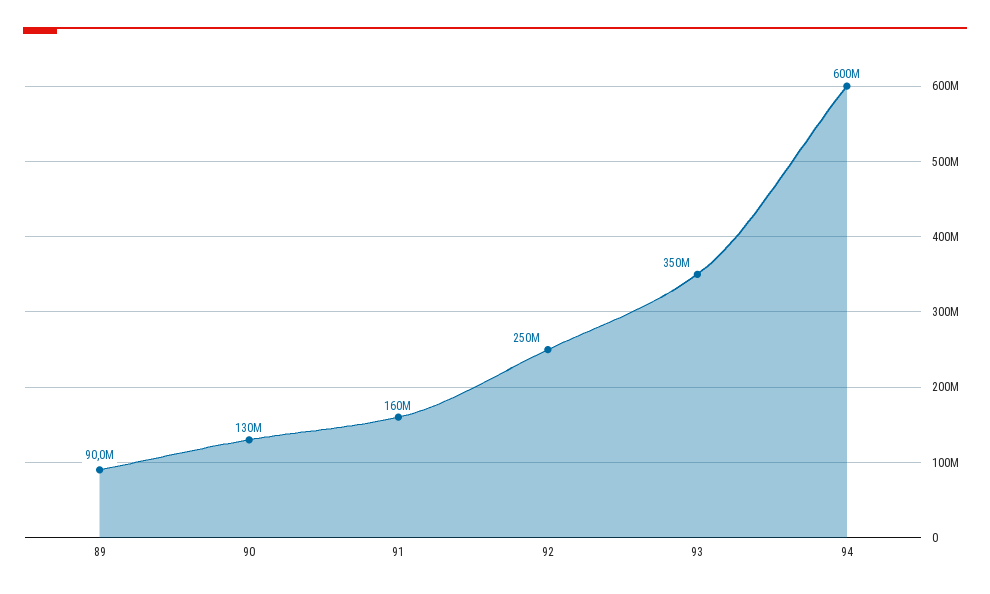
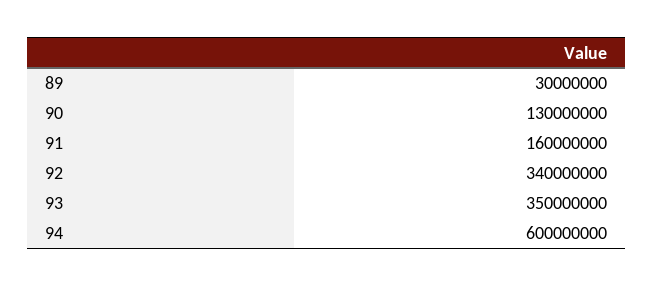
89: 90000000 -> 30000000
92: 250000000 -> 340000000

